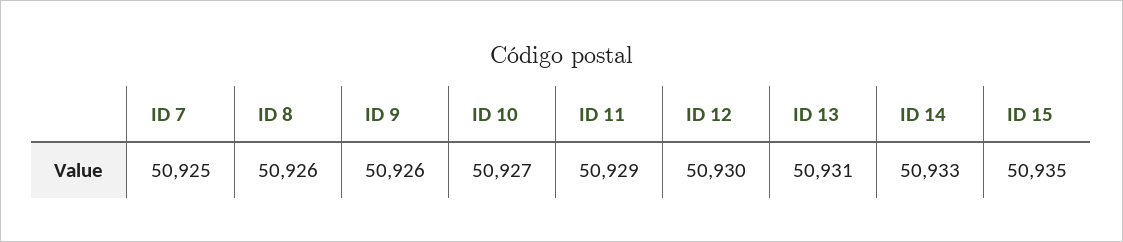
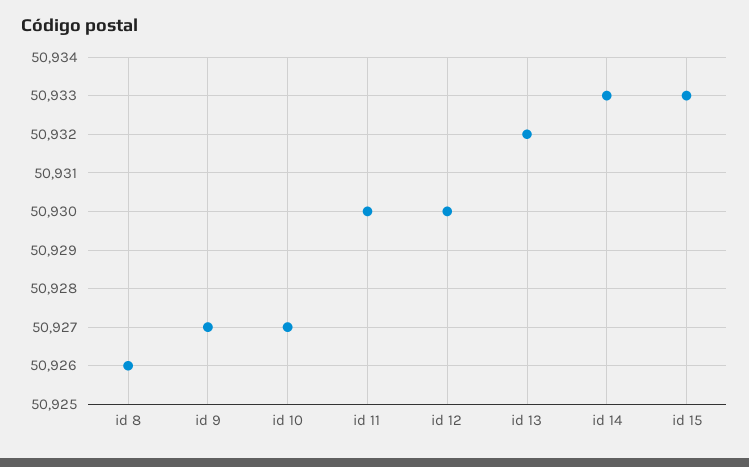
ID 7: 50925 -> none
ID 9: 50926 -> 50927
ID 11: 50929 -> 50930
ID 13: 50931 -> 50932
ID 15: 50935 -> 50933

